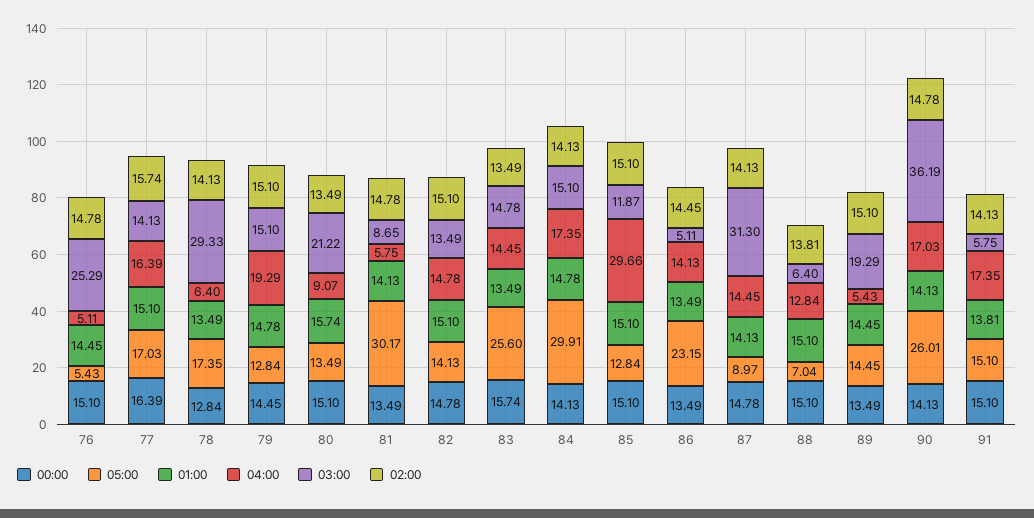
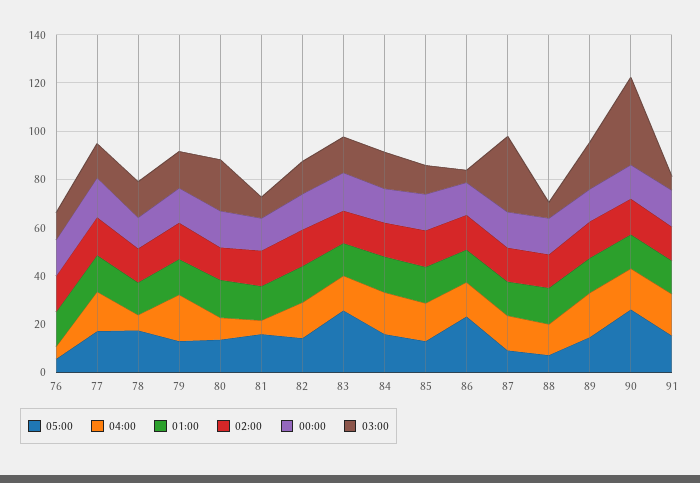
03:00, 76: 25.29 -> 10
03:00, 78: 29.33 -> 15
05:00, 81: 30.17 -> 15
05:00, 84: 29.91 -> 15
04:00, 85: 29.66 -> 15
04:00, 89: 5.43 -> 20

